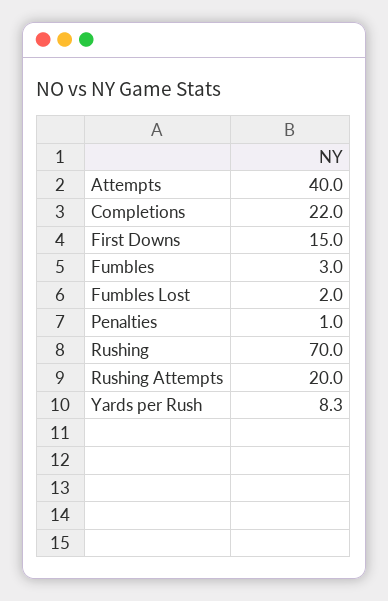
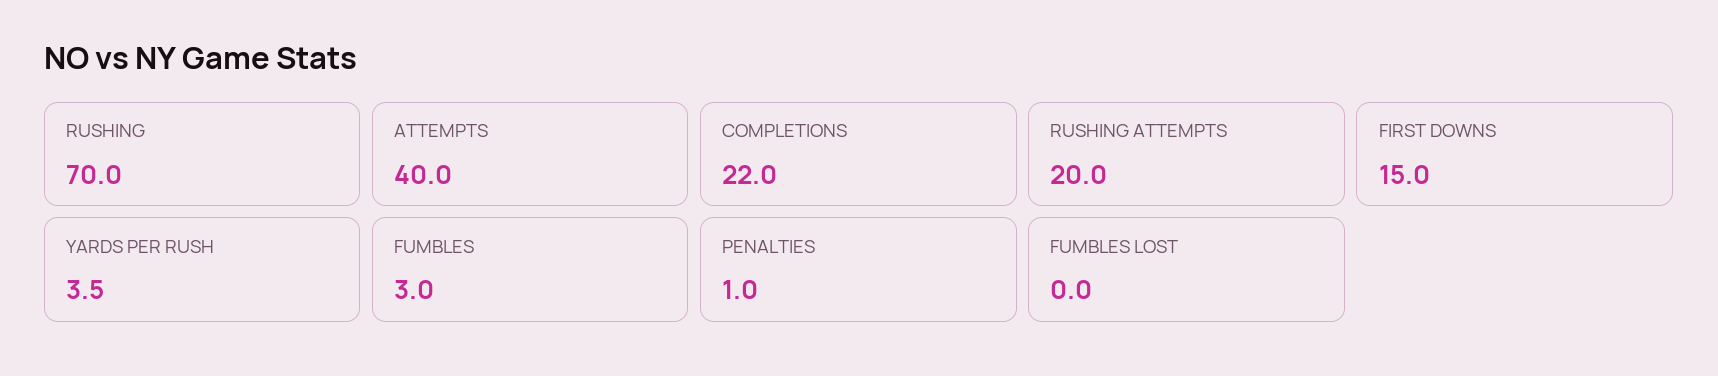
Fumbles Lost: 2 -> 0
Yards per Rush: 8.3 -> 3.5

